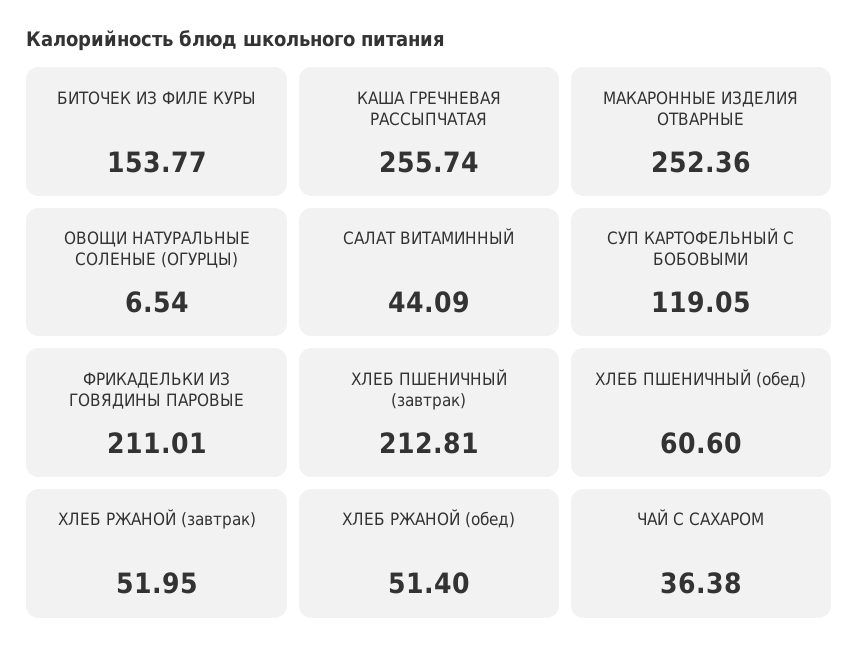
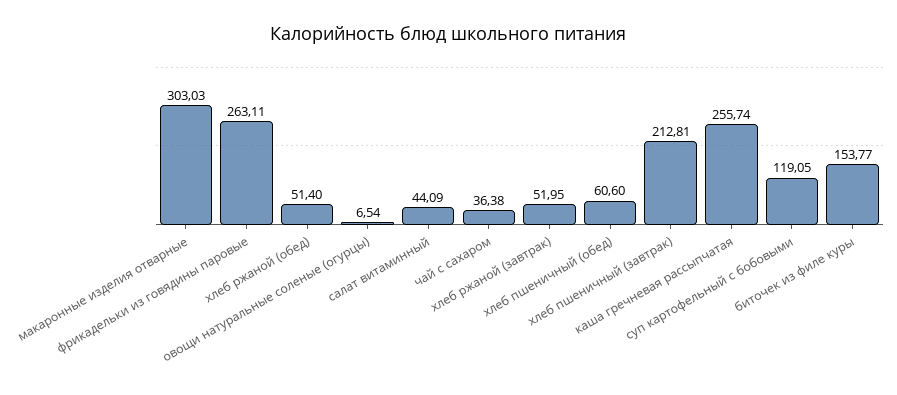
МАКАРОННЫЕ ИЗДЕЛИЯ ОТВАРНЫЕ: 252.36 -> 303.03
ФРИКАДЕЛЬКИ ИЗ ГОВЯДИНЫ ПАРОВЫЕ: 211.01 -> 263.11

